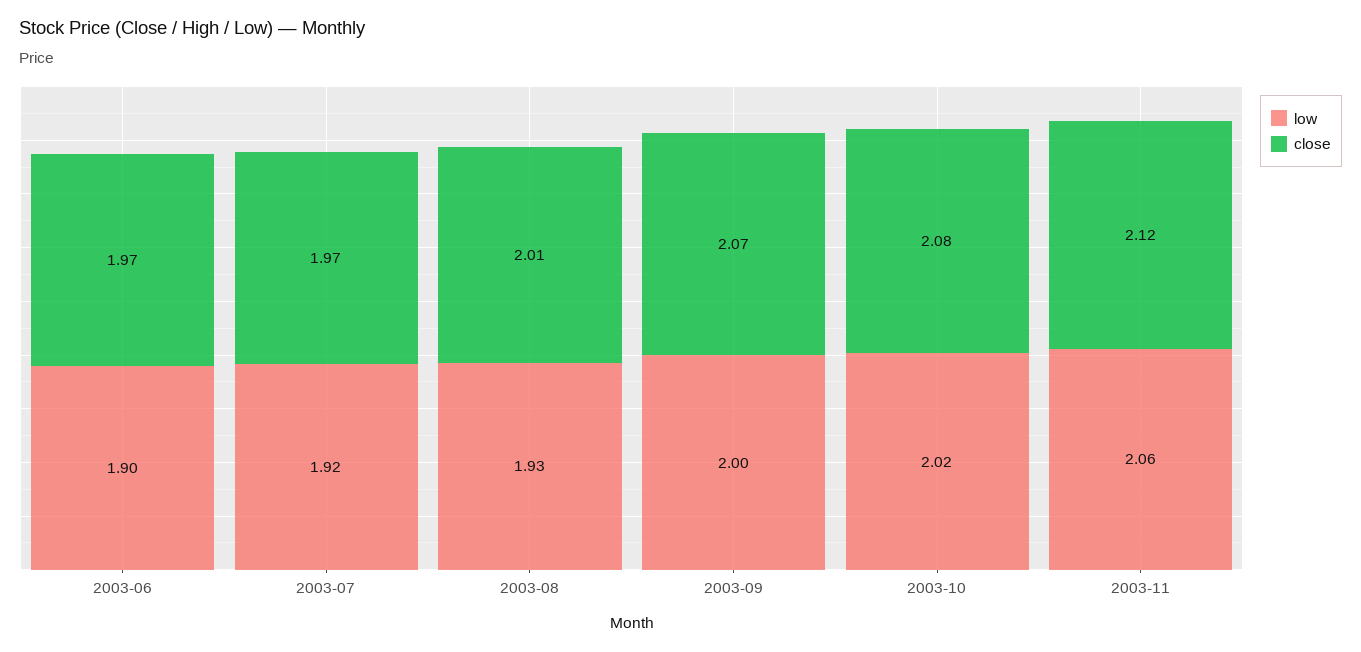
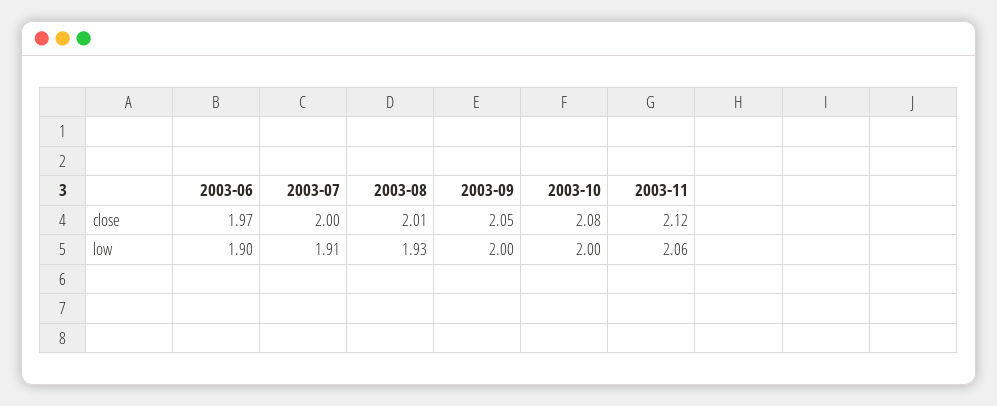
low, 2003-07: 1.92 -> 1.91
close, 2003-07: 1.97 -> 2
close, 2003-09: 2.07 -> 2.05
low, 2003-10: 2.02 -> 2

